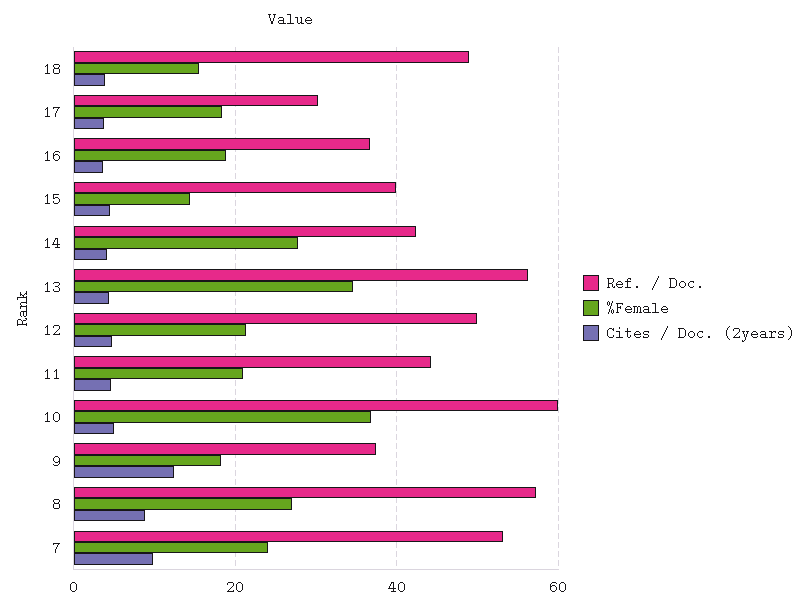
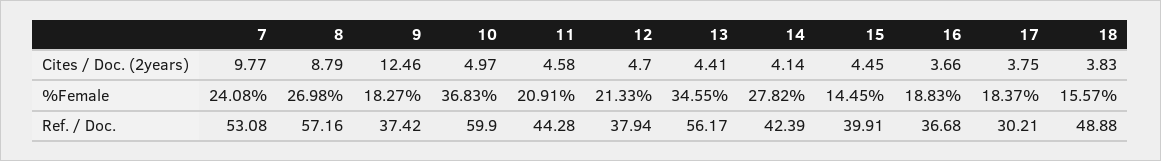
Ref. / Doc., 12: 50 -> 37.94

